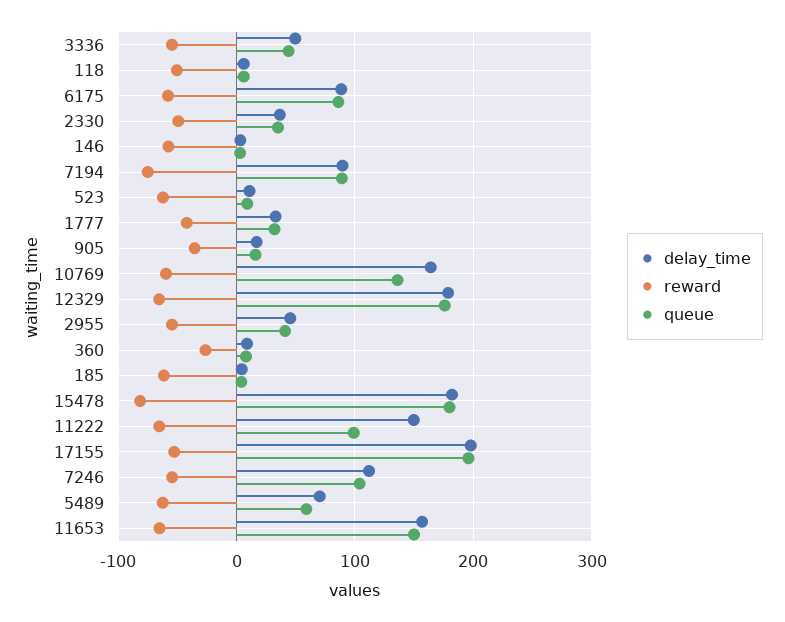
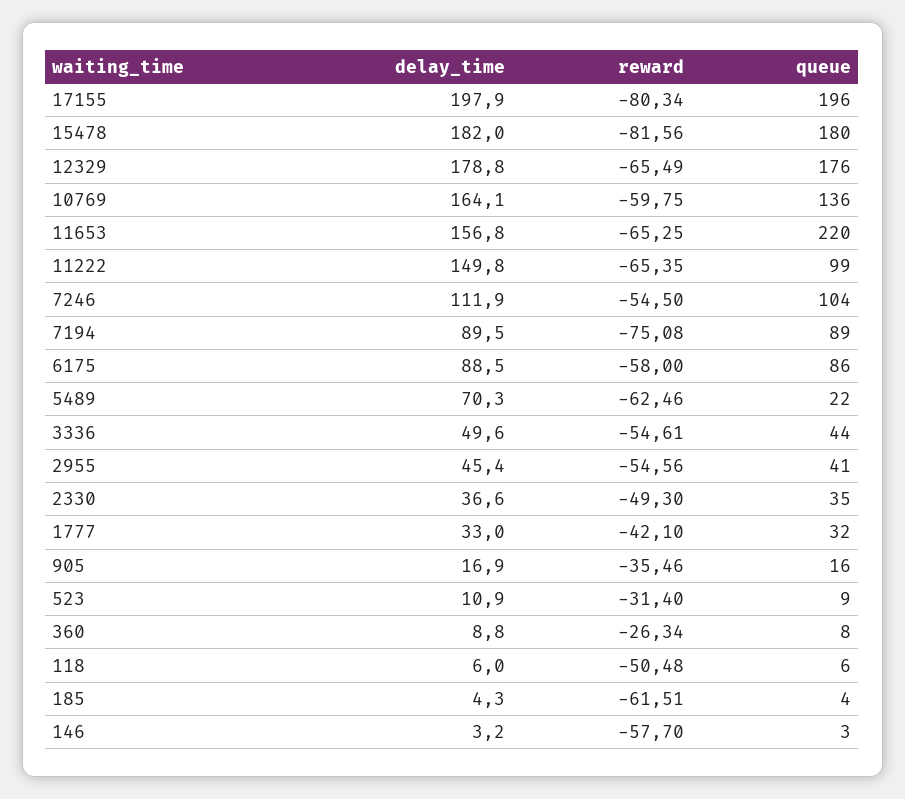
reward, 523: -60 -> -31.4
reward, 17155: -50 -> -80.34
queue, 5489: 60 -> 22
queue, 11653: 150 -> 220

